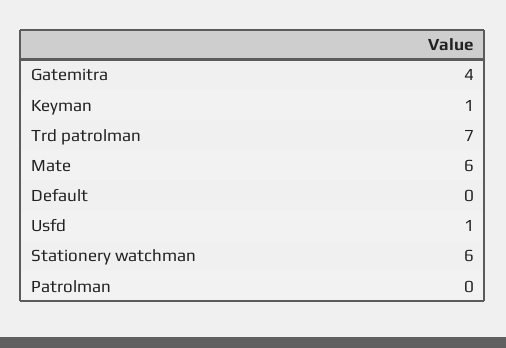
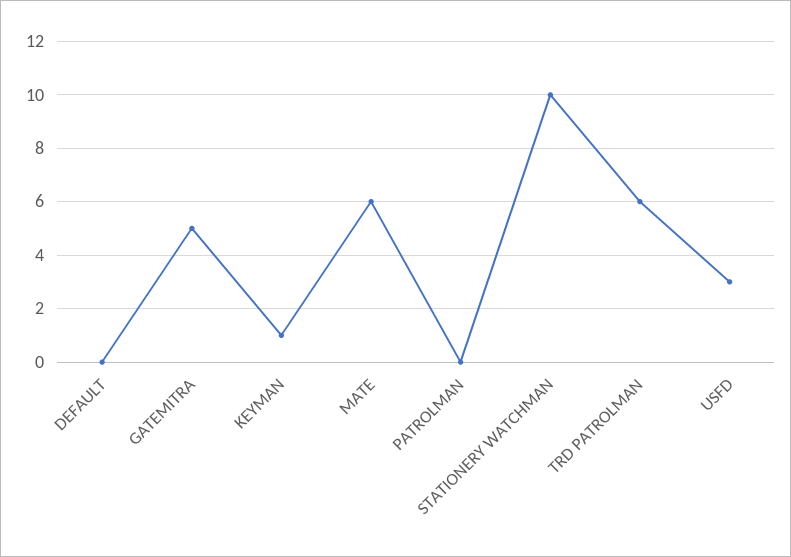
Gatemitra: 4 -> 5
Trd patrolman: 7 -> 6
Usfd: 1 -> 3
Stationery watchman: 6 -> 10

